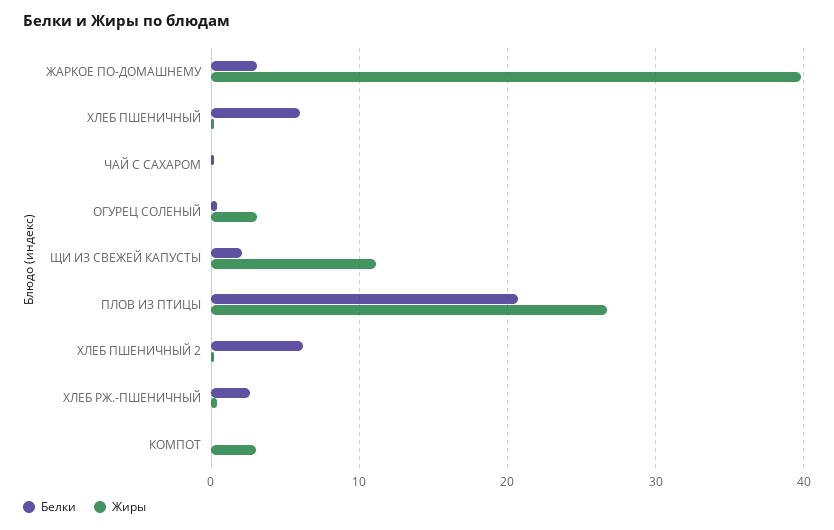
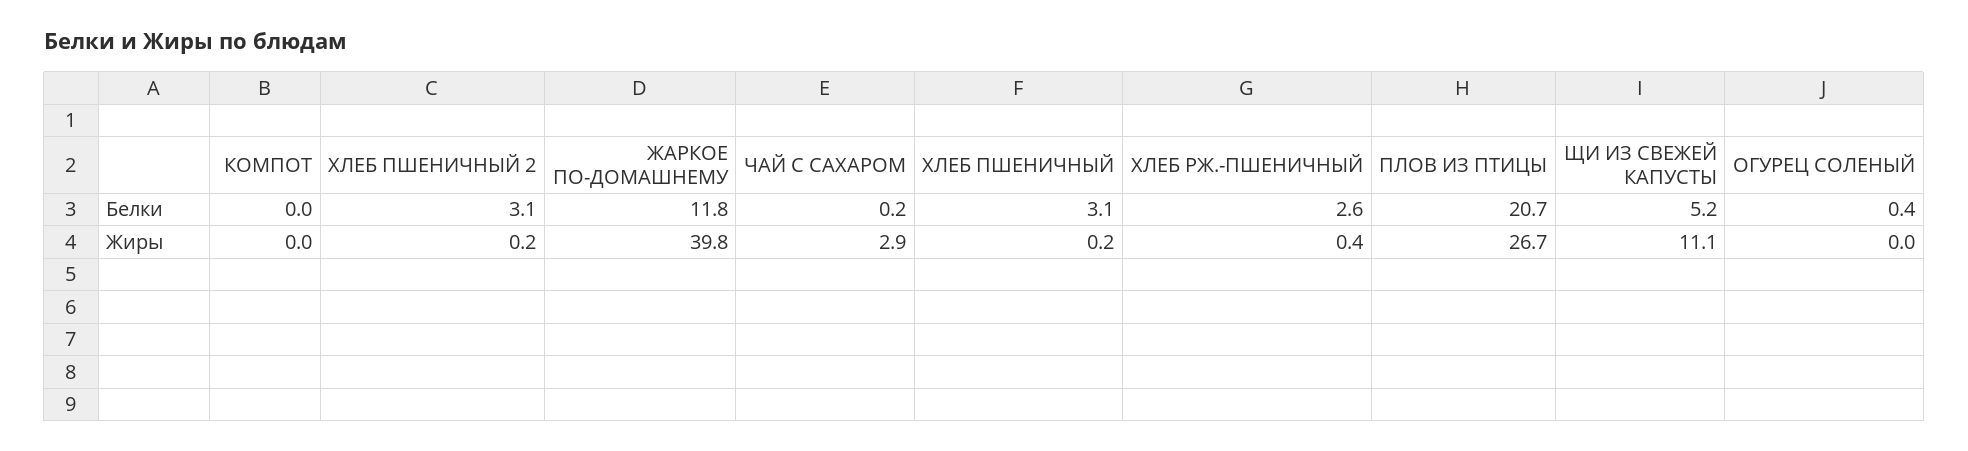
Белки, ЖАРКОЕ ПО-ДОМАШНЕМУ: 3 -> 11.8
Белки, ХЛЕБ ПШЕНИЧНЫЙ: 6 -> 3.1
Жиры, ЧАЙ С САХАРОМ: 0 -> 2.9
Жиры, ОГУРЕЦ СОЛЕНЫЙ: 3 -> 0
Белки, ЩИ ИЗ СВЕЖЕЙ КАПУСТЫ: 2 -> 5.2
Белки, ХЛЕБ ПШЕНИЧНЫЙ 2: 6 -> 3.1
Жиры, КОМПОТ: 3 -> 0

